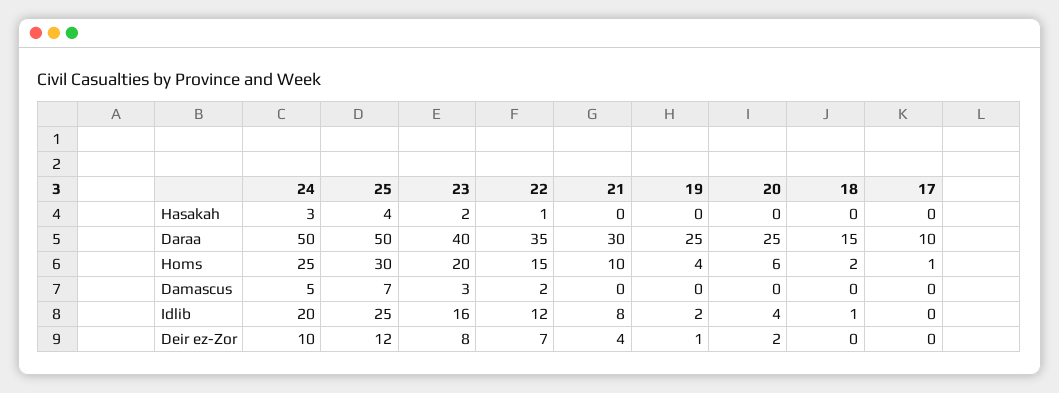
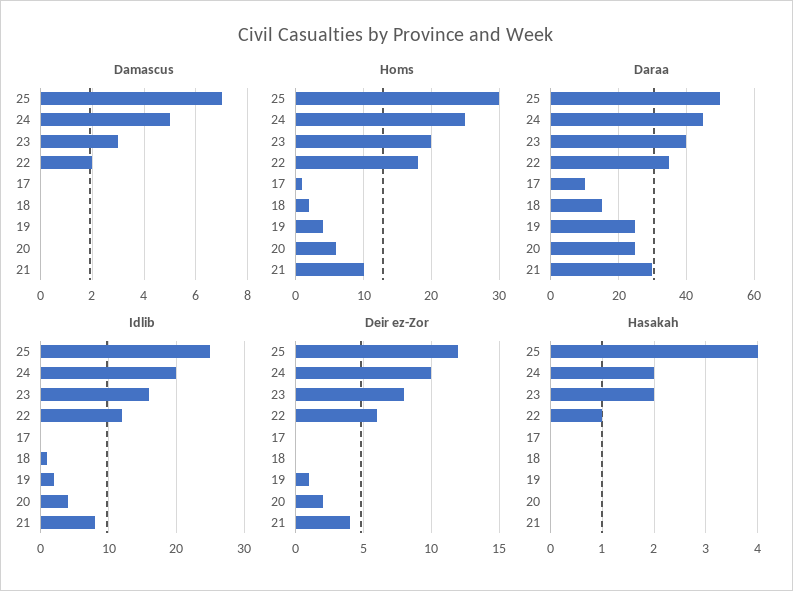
Hasakah, 24: 3 -> 2
Daraa, 24: 50 -> 45
Homs, 22: 15 -> 18
Deir ez-Zor, 22: 7 -> 6

